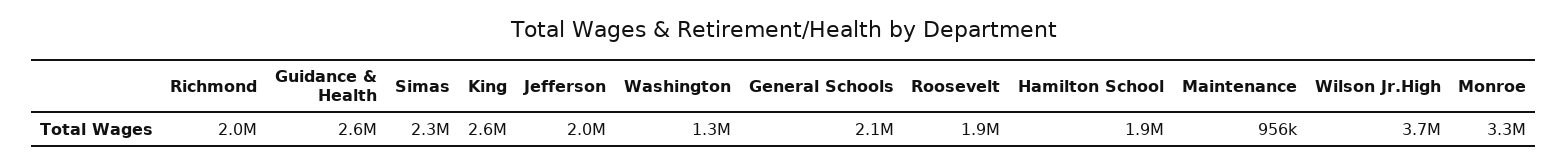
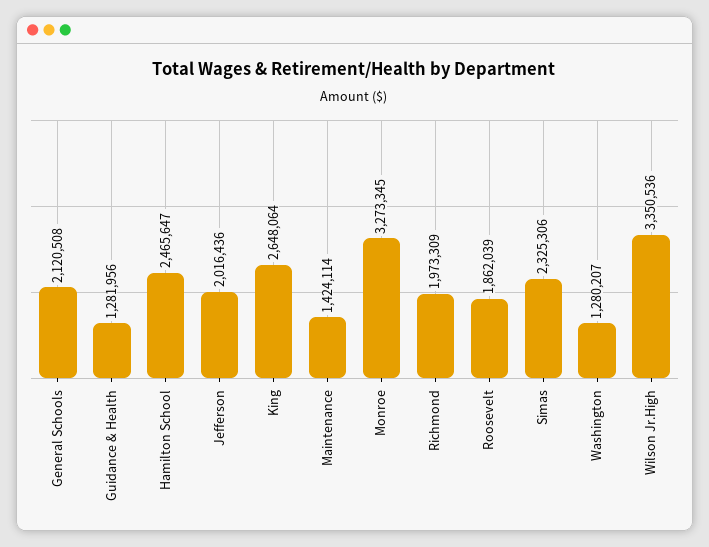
Guidance & Health: 2600000 -> 1281956
Hamilton School: 1900000 -> 2465647
Maintenance: 956000 -> 1424114
Wilson Jr.High: 3700000 -> 3350536

